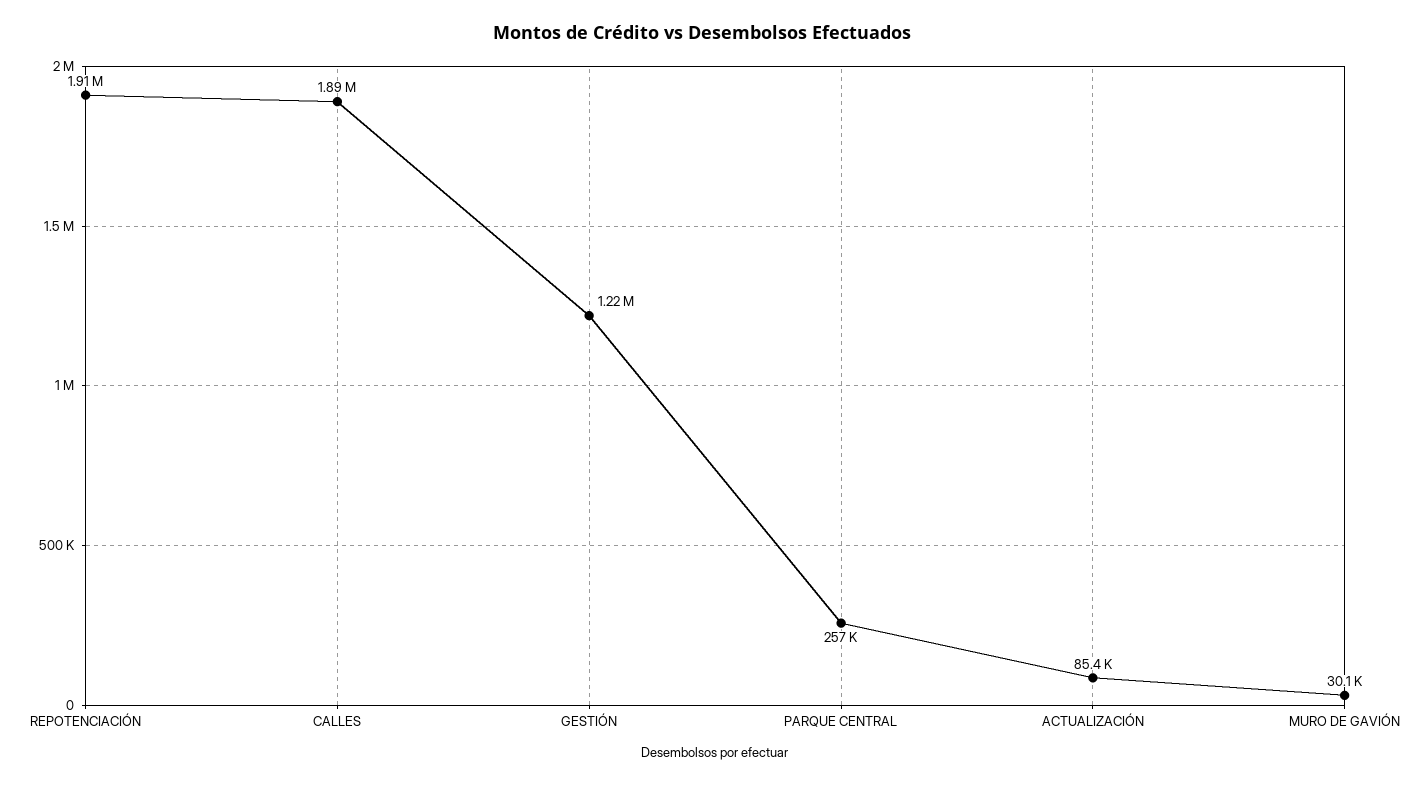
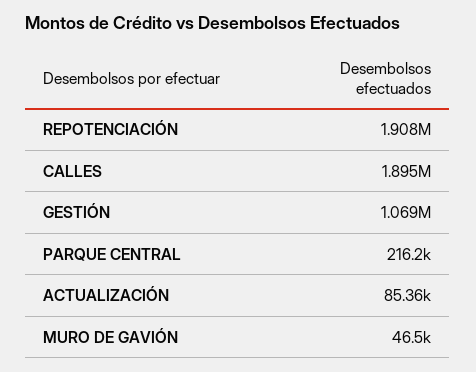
GESTIÓN: 1220000 -> 1069000
PARQUE CENTRAL: 257000 -> 216200
MURO DE GAVIÓN: 30100 -> 46500

